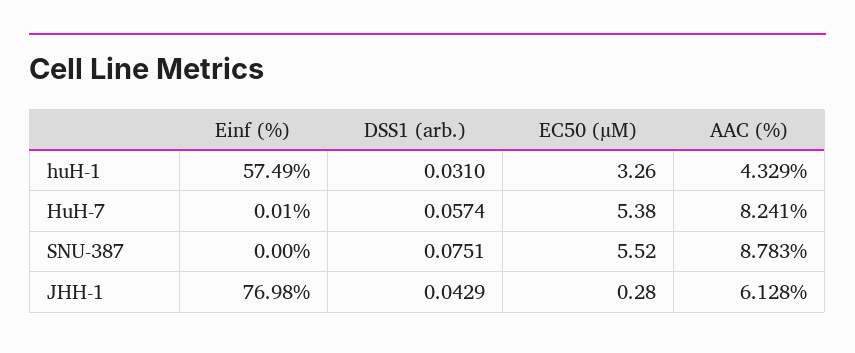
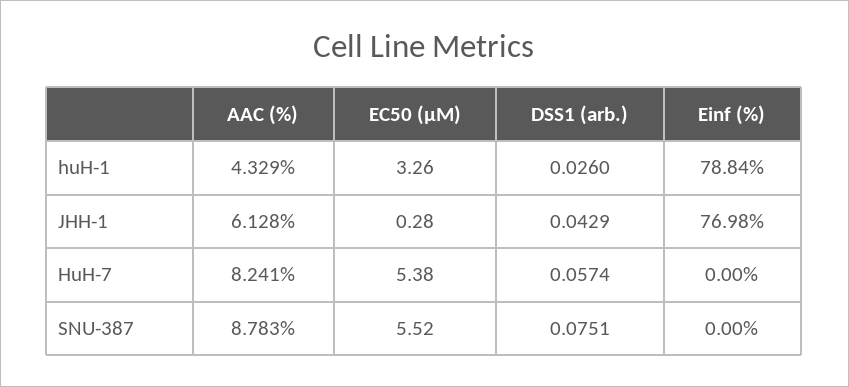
Einf (%), huH-1: 57.49 -> 78.84
DSS1 (arb.), huH-1: 0.031 -> 0.026
Einf (%), HuH-7: 0.01 -> 0

